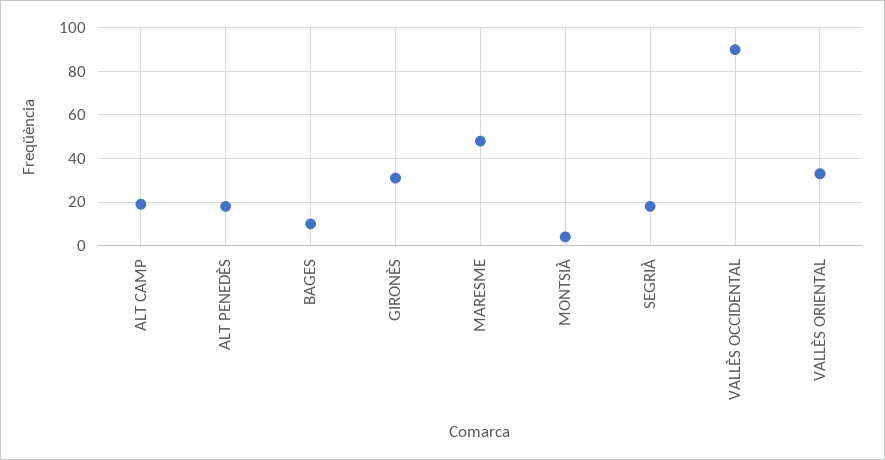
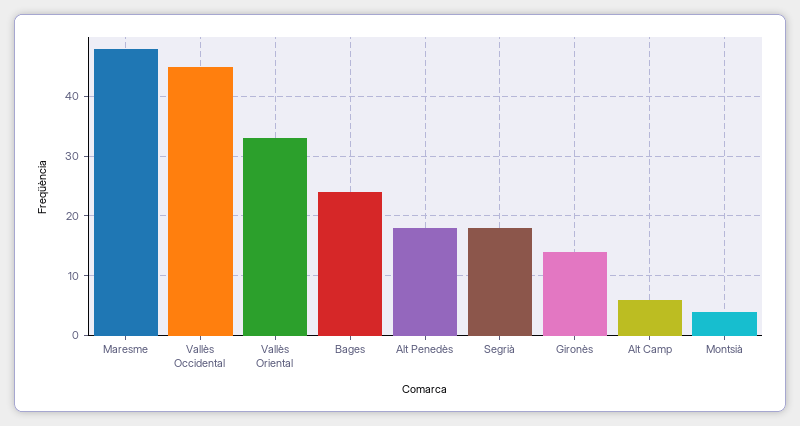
ALT CAMP: 20 -> 5
BAGES: 10 -> 25
GIRONÈS: 30 -> 15
VALLÈS OCCIDENTAL: 90 -> 45

